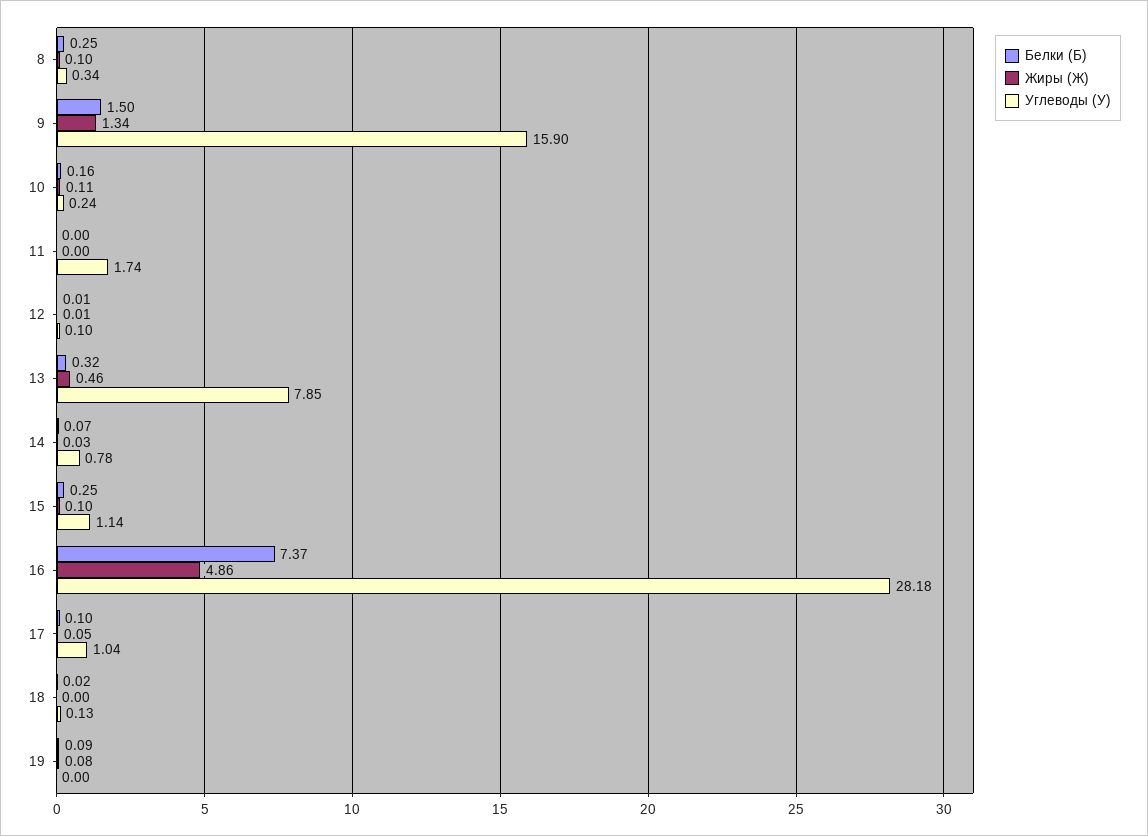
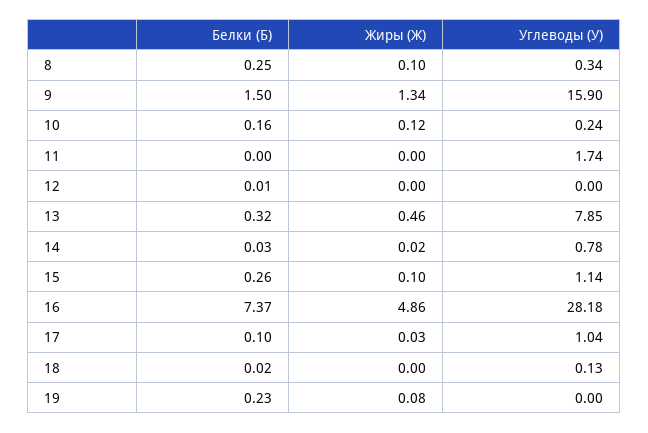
Жиры (Ж), 10: 0.11 -> 0.12
Жиры (Ж), 12: 0.01 -> 0
Углеводы (У), 12: 0.1 -> 0
Белки (Б), 14: 0.07 -> 0.03
Жиры (Ж), 14: 0.03 -> 0.02
Белки (Б), 15: 0.25 -> 0.26
Жиры (Ж), 17: 0.05 -> 0.03
Белки (Б), 19: 0.09 -> 0.23

